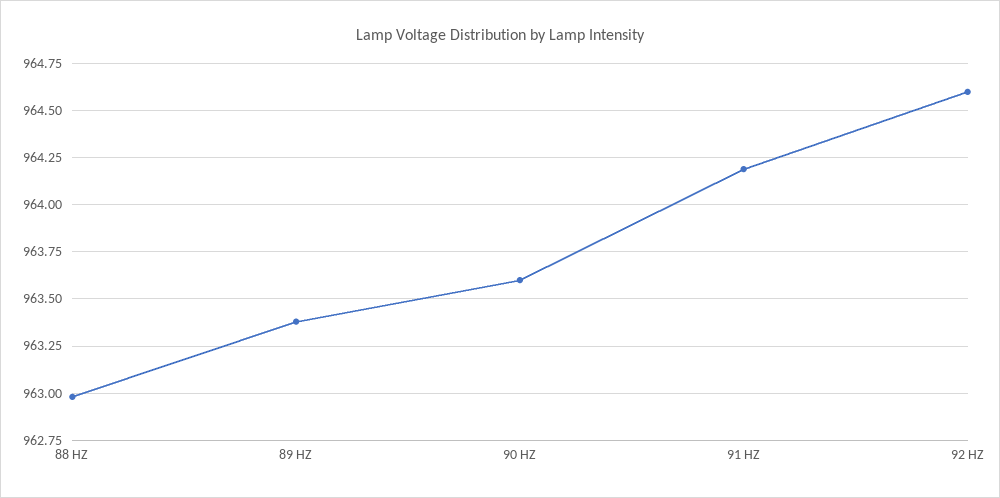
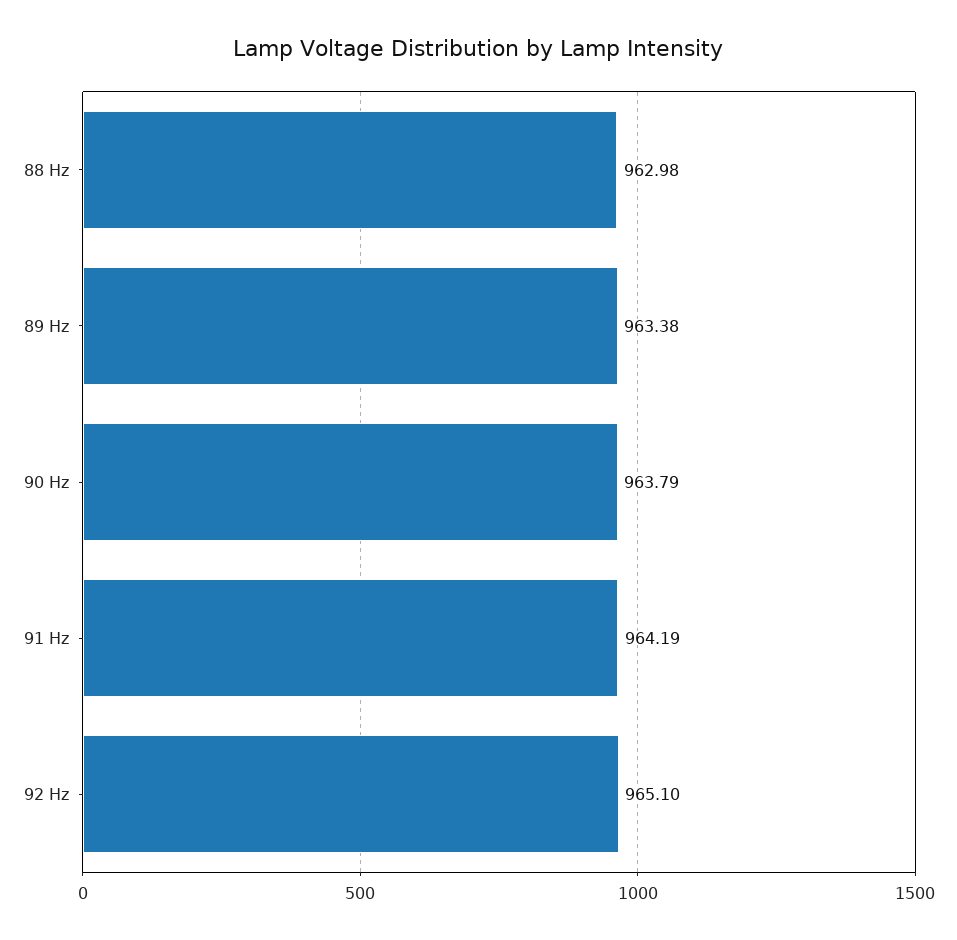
90 HZ: 963.6 -> 963.79
92 HZ: 964.6 -> 965.1

